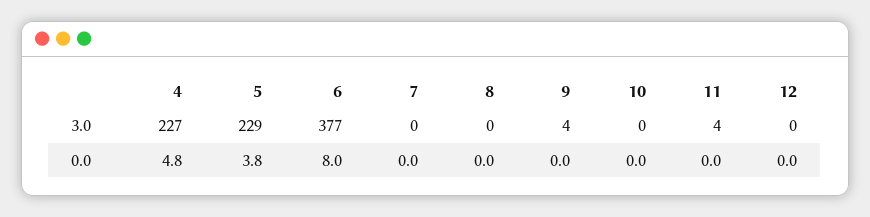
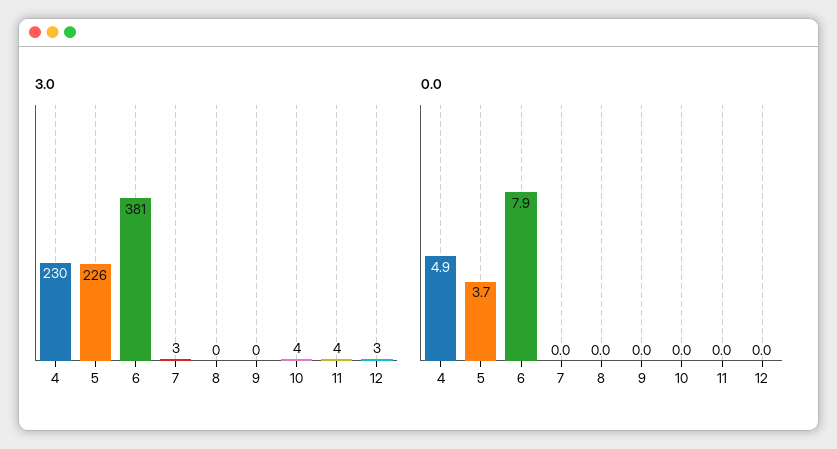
3.0, 4: 227 -> 230
3.0, 5: 229 -> 226
3.0, 6: 377 -> 381
3.0, 7: 0 -> 3
3.0, 9: 4 -> 0
3.0, 10: 0 -> 4
3.0, 12: 0 -> 3
0.0, 4: 4.8 -> 4.9
0.0, 5: 3.8 -> 3.7
0.0, 6: 8 -> 7.9

